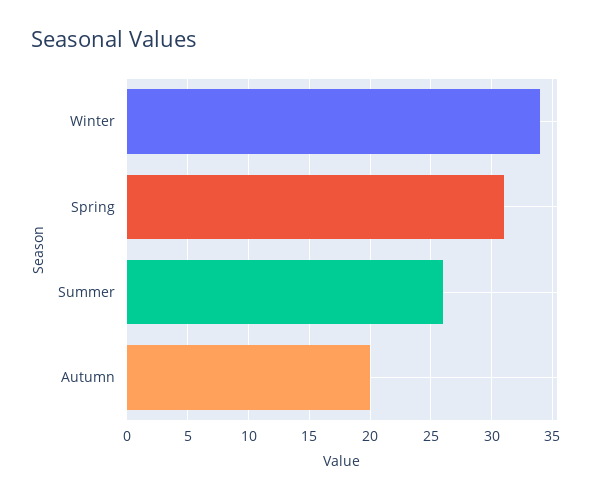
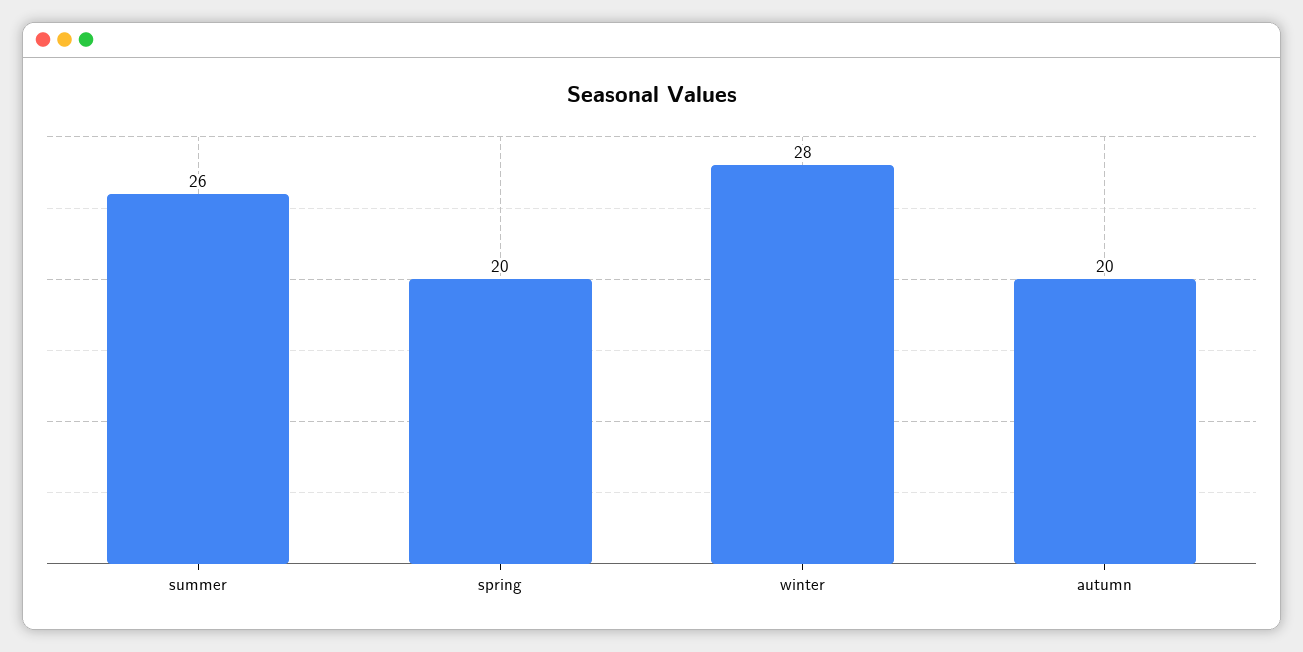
Winter: 34 -> 28
Spring: 31 -> 20

